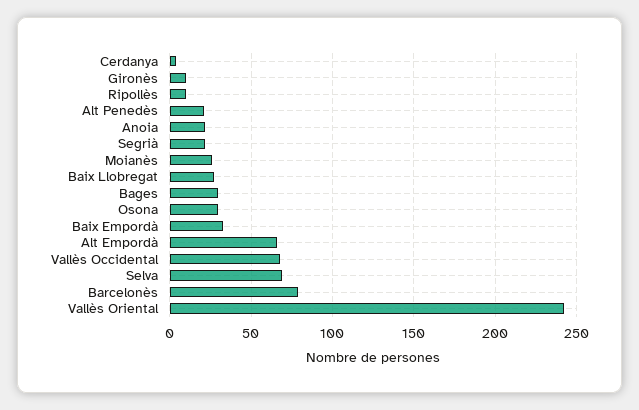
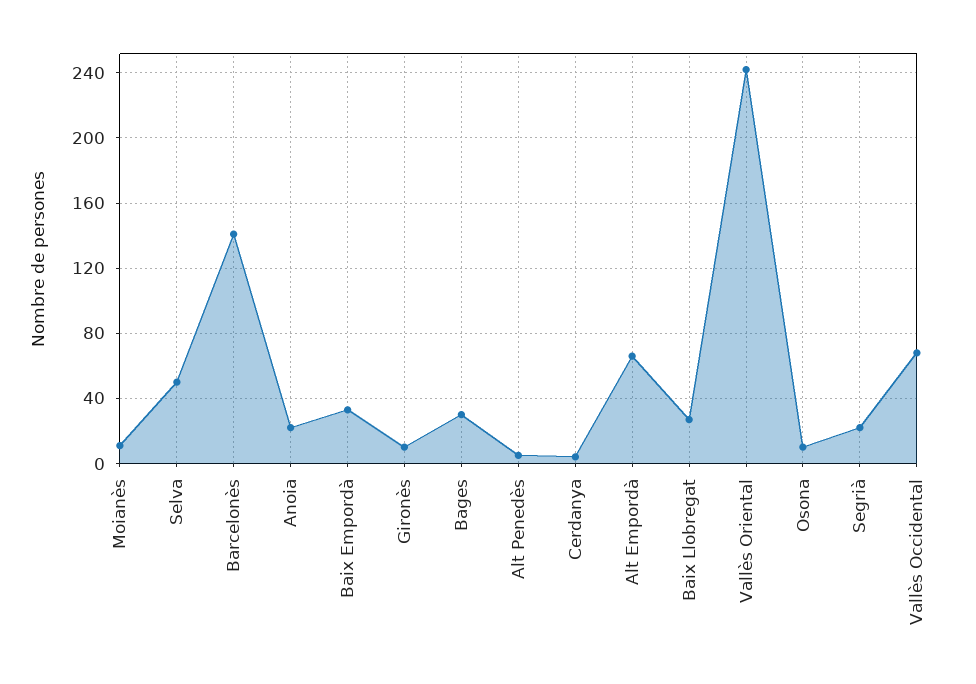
Ripollès: 10 -> none
Alt Penedès: 20 -> 5
Moianès: 25 -> 10
Osona: 30 -> 10
Selva: 70 -> 50
Barcelonès: 80 -> 140

